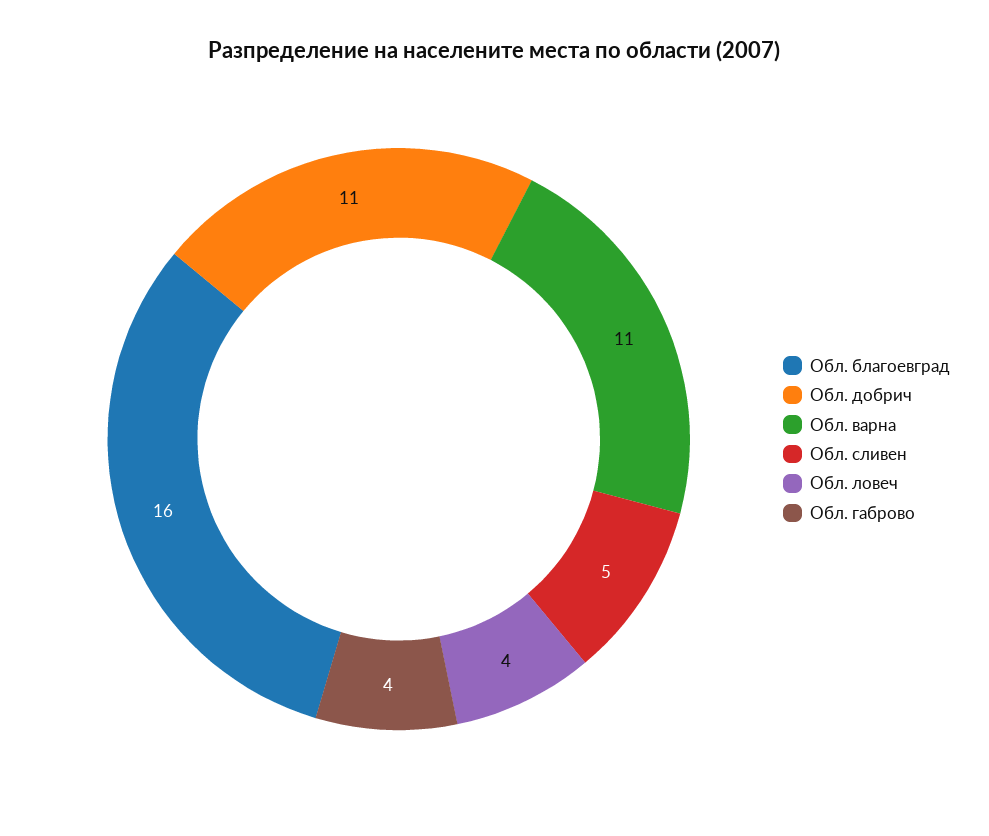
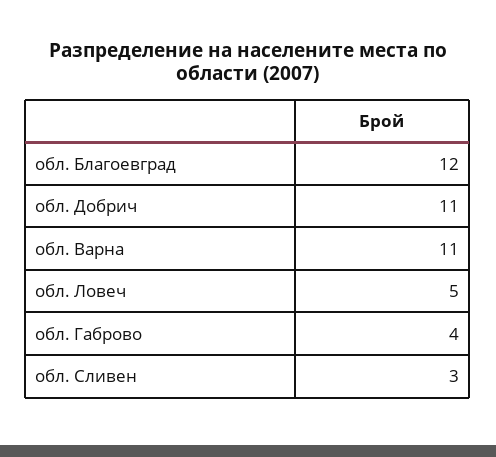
Обл. благоевград: 16 -> 12
Обл. сливен: 5 -> 3
Обл. ловеч: 4 -> 5

